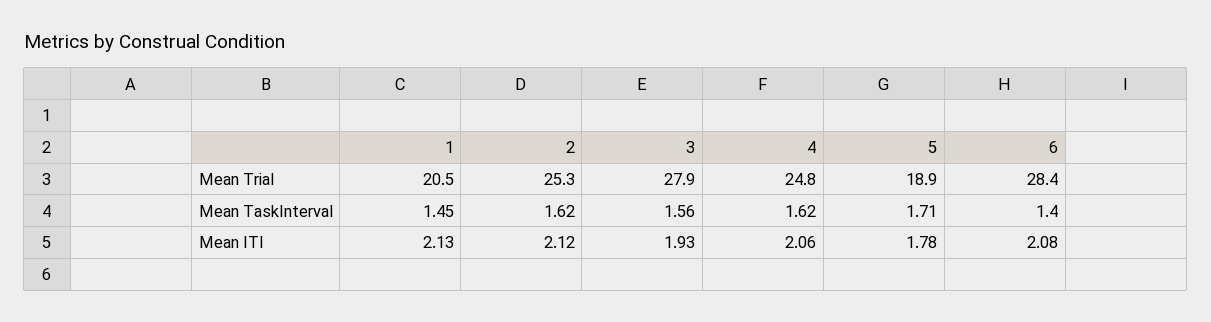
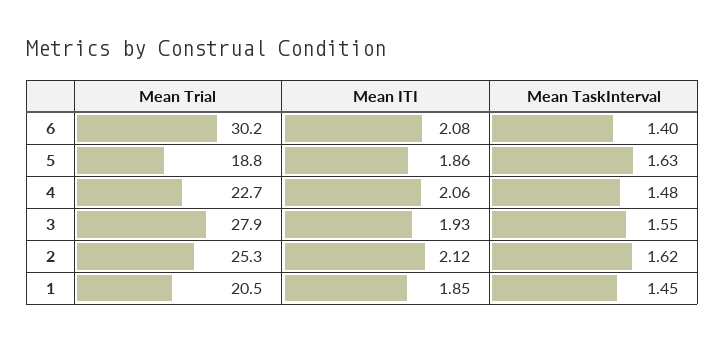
4, Mean Trial: 24.8 -> 22.7
5, Mean Trial: 18.9 -> 18.8
6, Mean Trial: 28.4 -> 30.2
3, Mean TaskInterval: 1.56 -> 1.55
4, Mean TaskInterval: 1.62 -> 1.48
5, Mean TaskInterval: 1.71 -> 1.63
1, Mean ITI: 2.13 -> 1.85
5, Mean ITI: 1.78 -> 1.86

